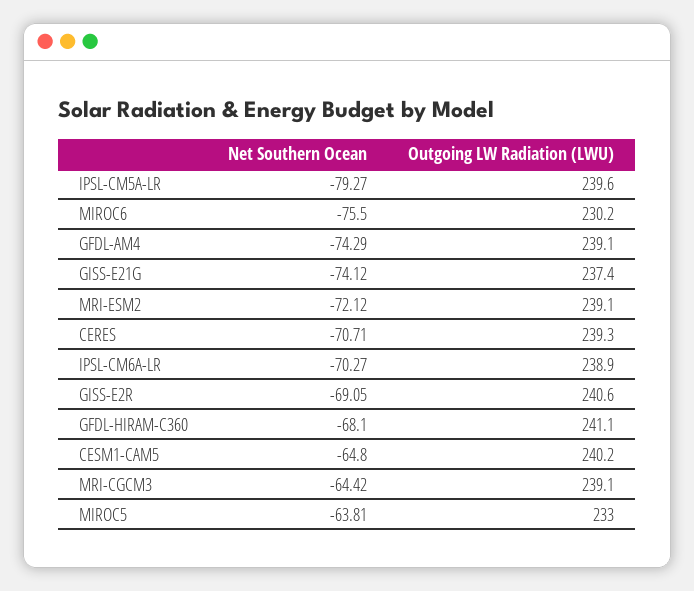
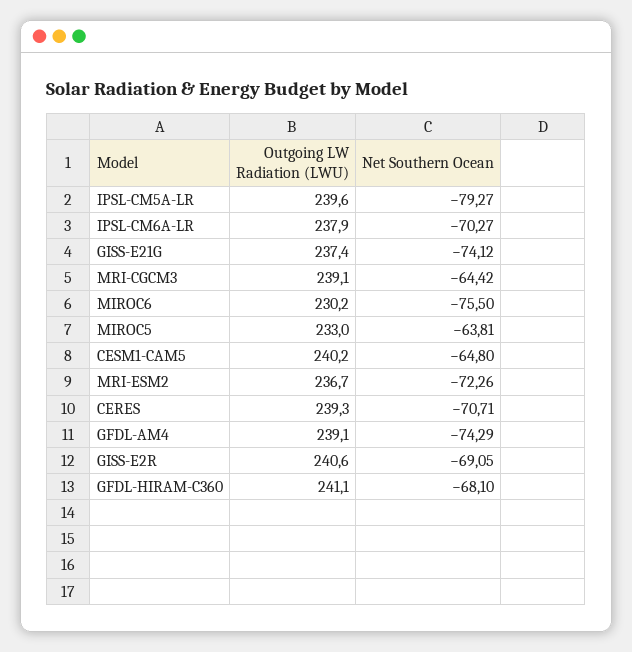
Net Southern Ocean, MRI-ESM2: -72.12 -> -72.26
Outgoing LW Radiation (LWU), MRI-ESM2: 239.1 -> 236.7
Outgoing LW Radiation (LWU), IPSL-CM6A-LR: 238.9 -> 237.9

